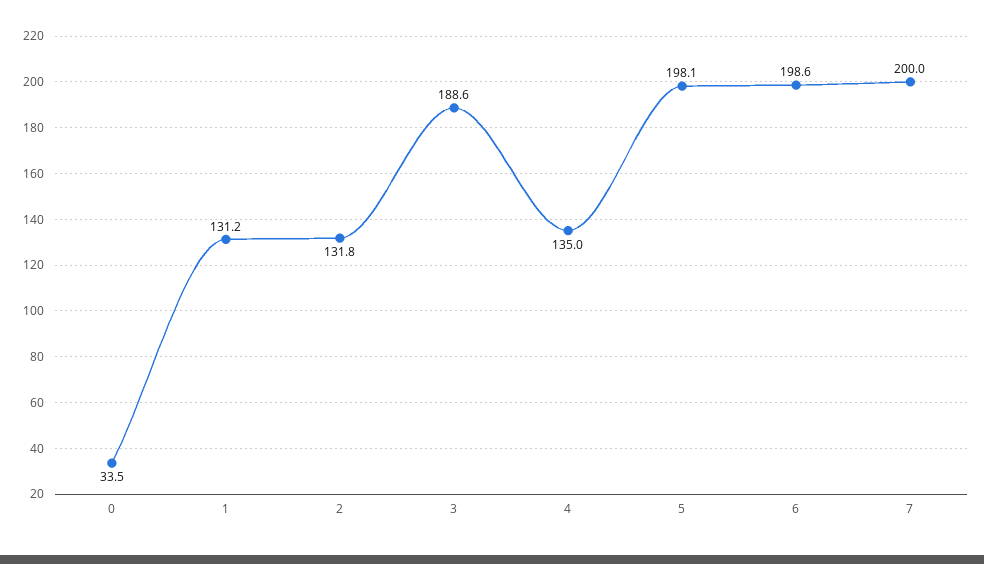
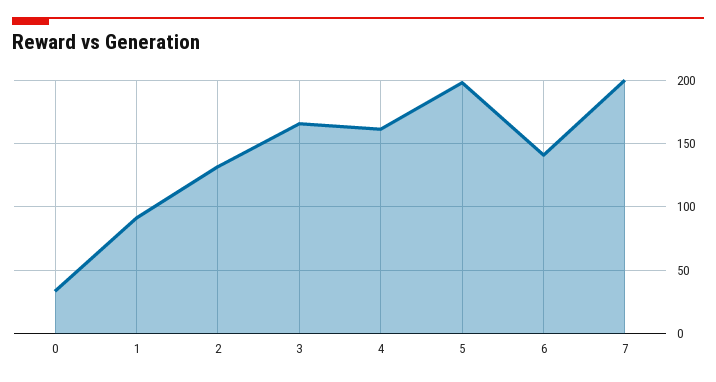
1: 131.2 -> 90
3: 188.6 -> 165
4: 135 -> 160
6: 198.6 -> 140

